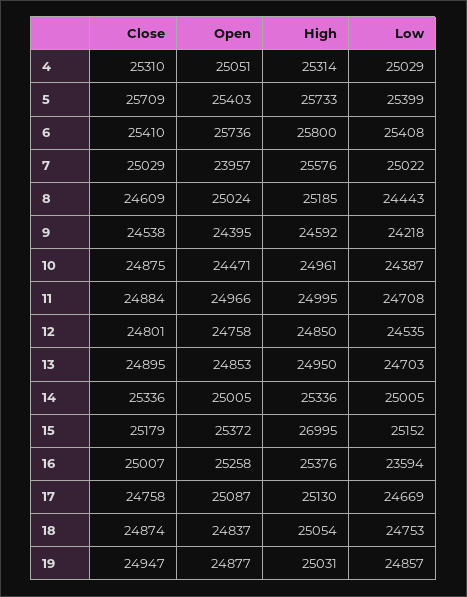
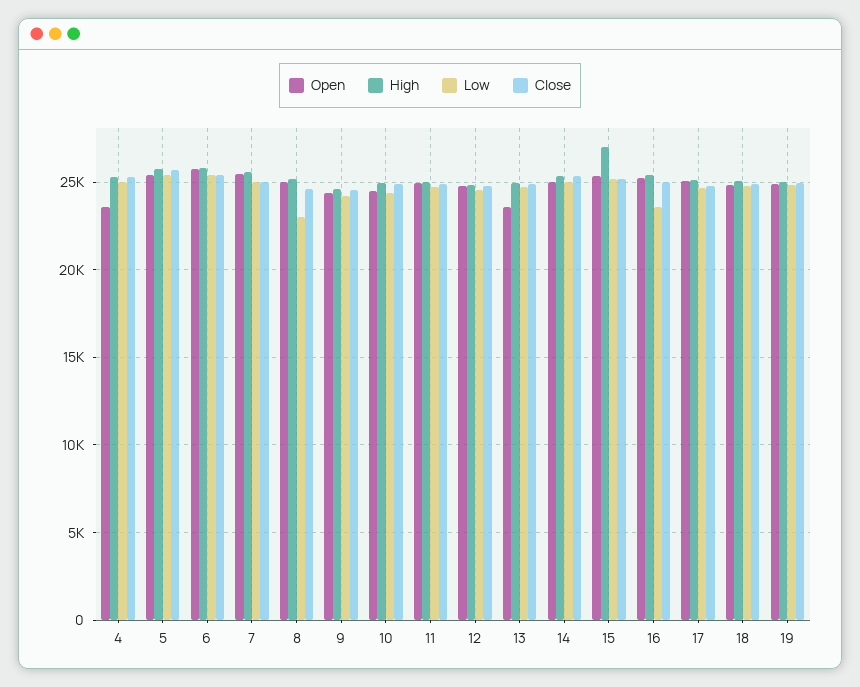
Open, 4: 25051 -> 23500
Open, 7: 23957 -> 25500
Low, 8: 24443 -> 23000
Open, 13: 24853 -> 23500

